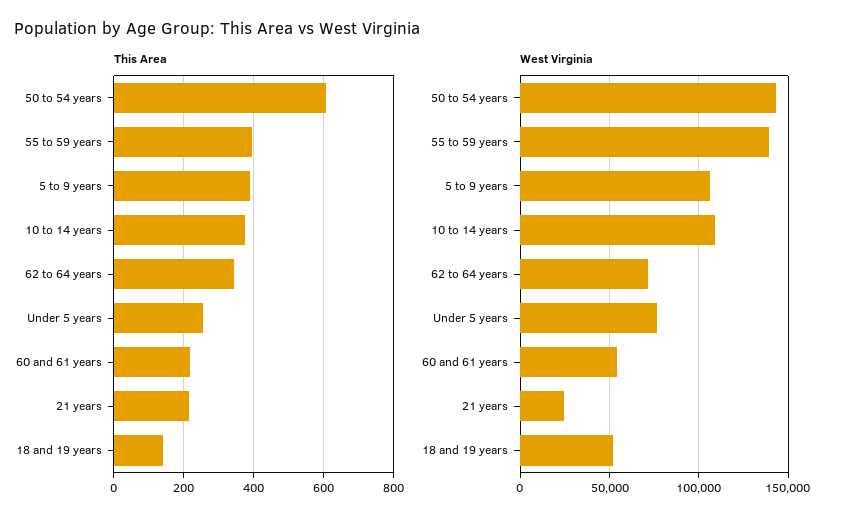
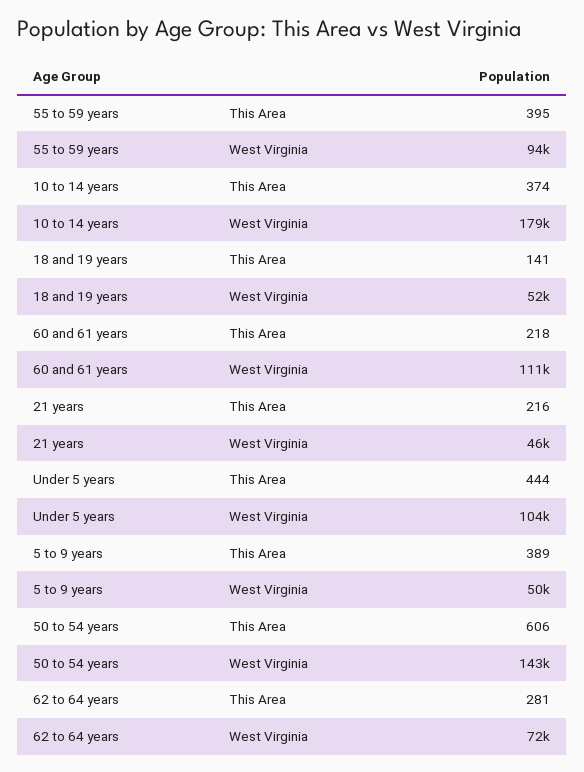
This Area, 62 to 64 years: 340 -> 281
This Area, Under 5 years: 260 -> 444
West Virginia, 55 to 59 years: 140000 -> 94000
West Virginia, 5 to 9 years: 105000 -> 50000
West Virginia, 10 to 14 years: 110000 -> 179000
West Virginia, Under 5 years: 75000 -> 104000
West Virginia, 60 and 61 years: 55000 -> 111000
West Virginia, 21 years: 25000 -> 46000

